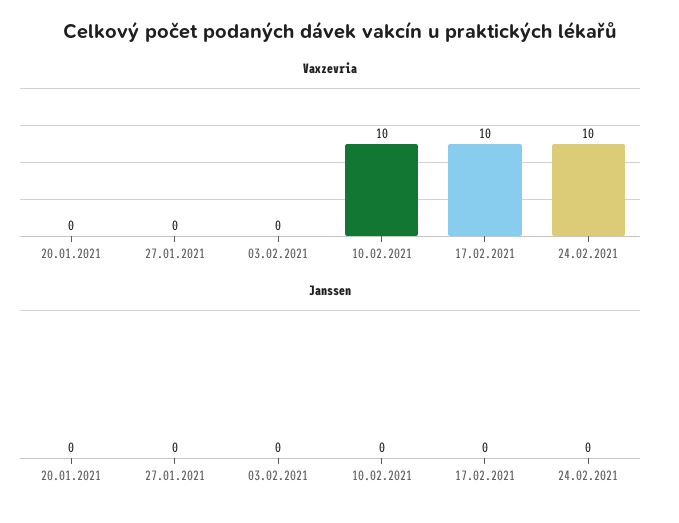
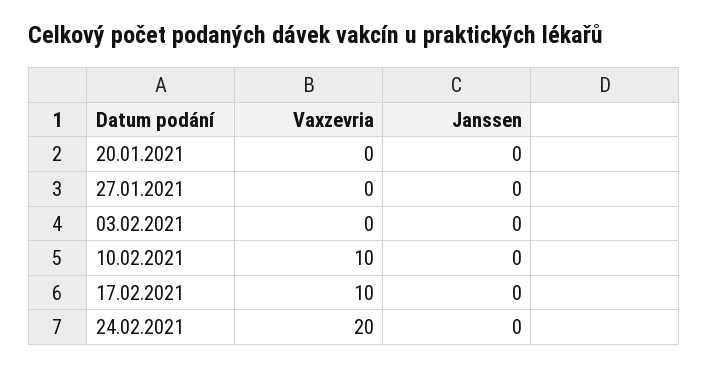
Vaxzevria, 24.02.2021: 10 -> 20

